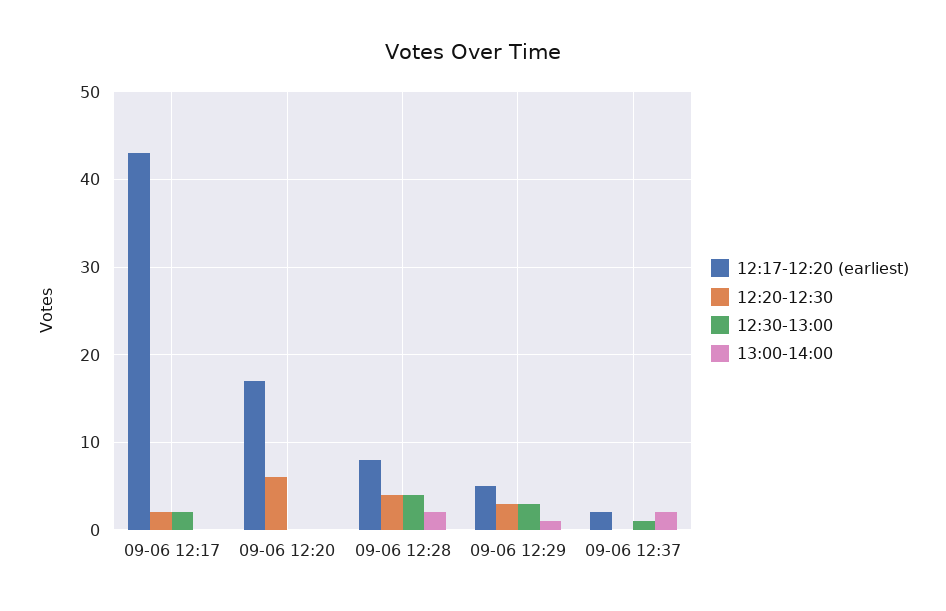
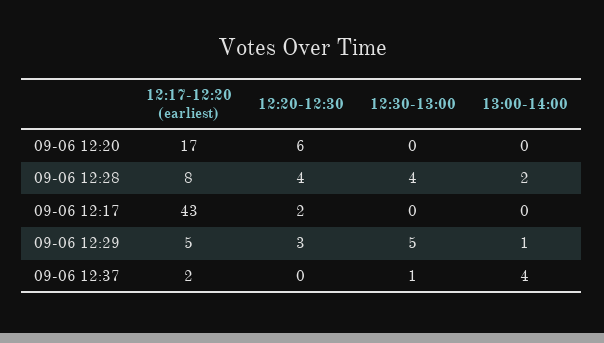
12:30-13:00, 09-06 12:17: 2 -> 0
12:30-13:00, 09-06 12:29: 3 -> 5
13:00-14:00, 09-06 12:37: 2 -> 4

